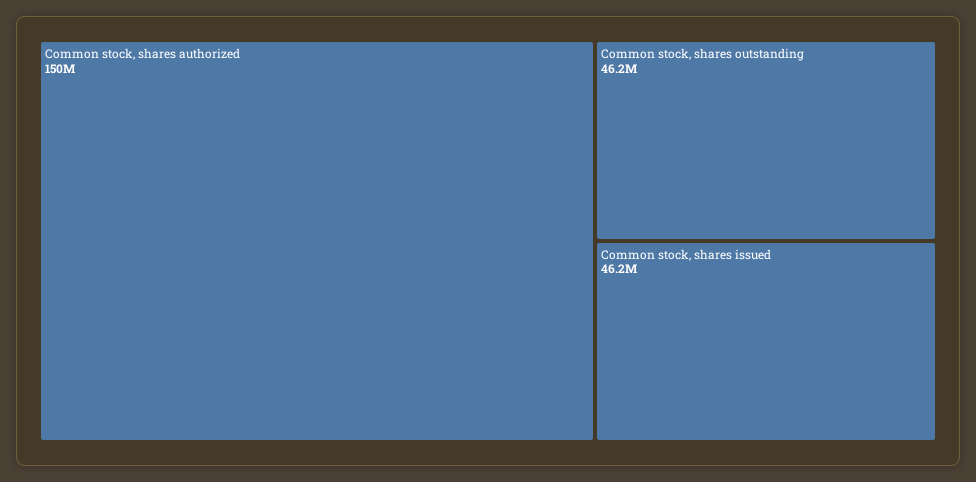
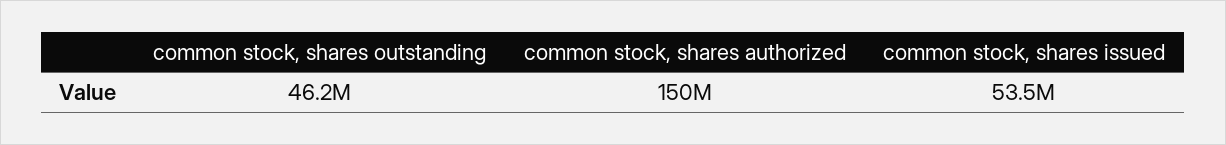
Common stock, shares issued: 46200000 -> 53500000

